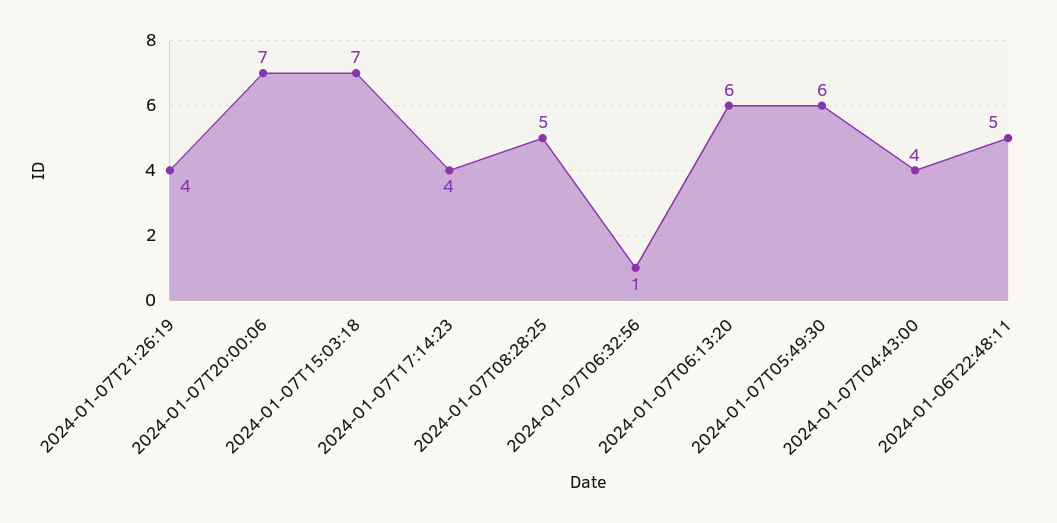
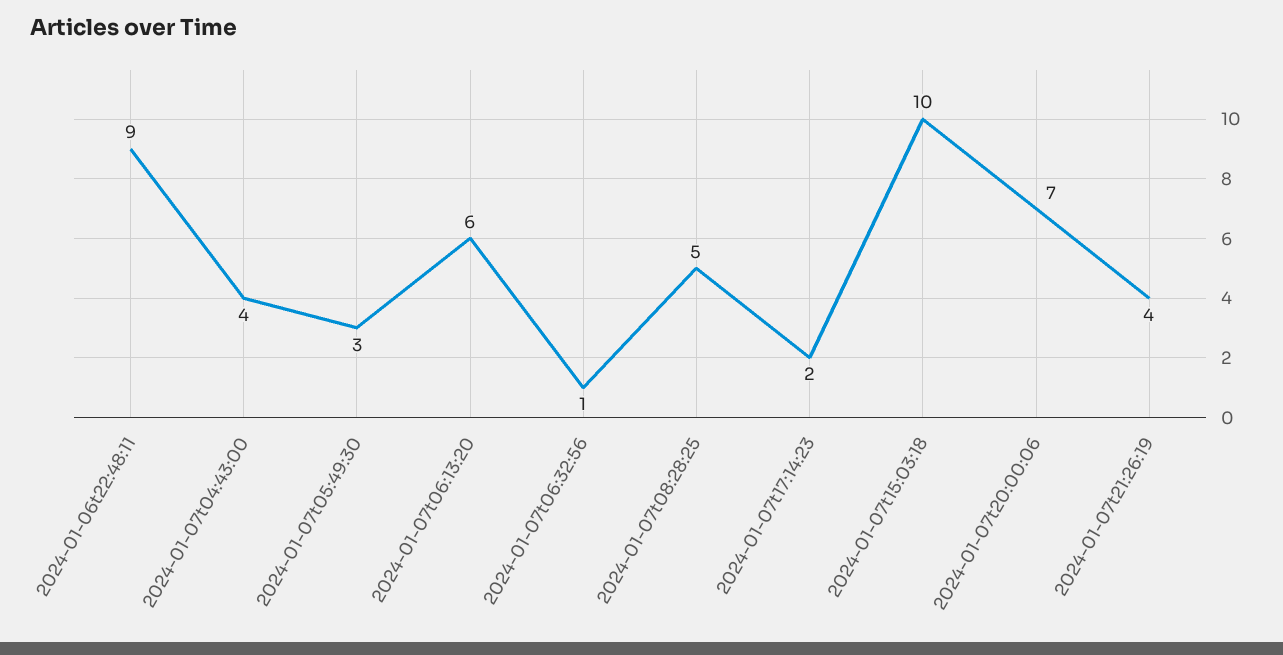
2024-01-07T15:03:18: 7 -> 10
2024-01-07T17:14:23: 4 -> 2
2024-01-07T05:49:30: 6 -> 3
2024-01-06T22:48:11: 5 -> 9

